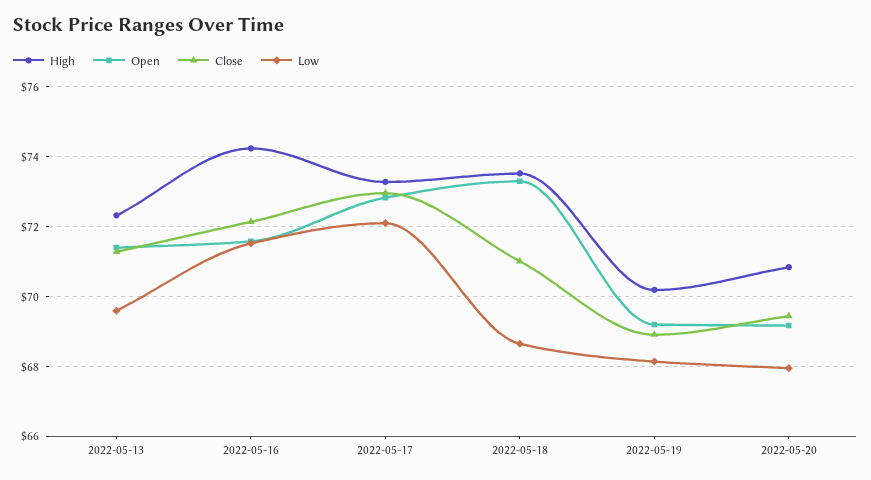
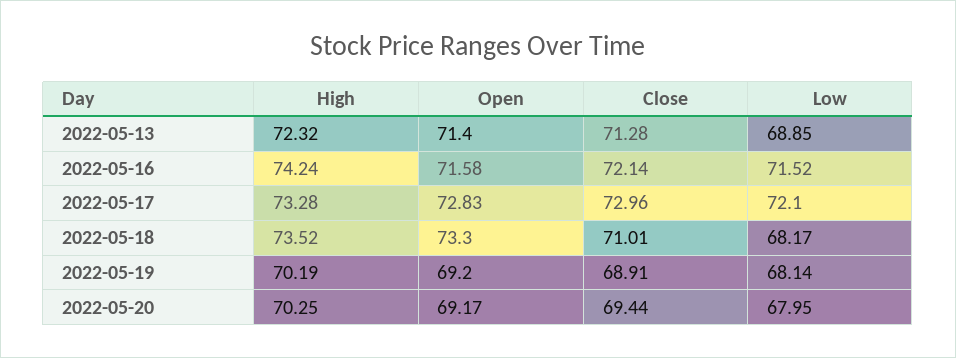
Low, 2022-05-13: 69.6 -> 68.85
Low, 2022-05-18: 68.6 -> 68.17
High, 2022-05-20: 70.8 -> 70.25

